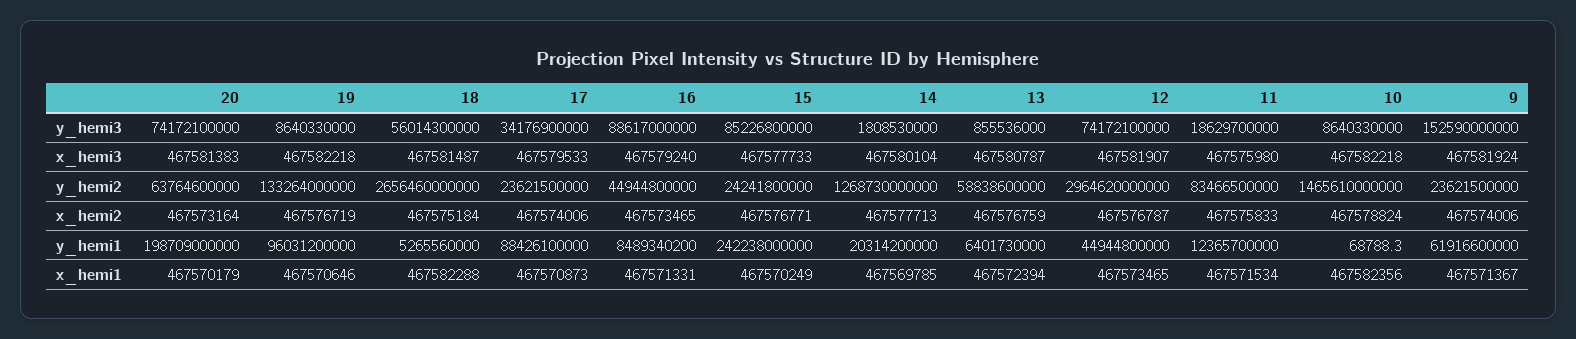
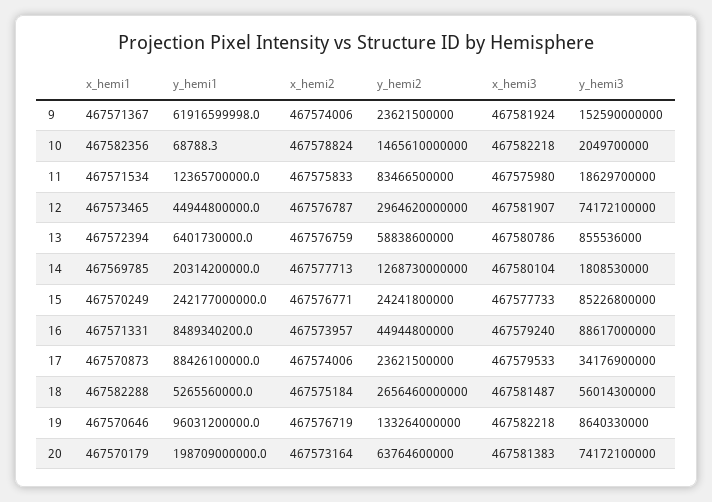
10, y_hemi3: 8640330000 -> 2049700000
13, x_hemi3: 467580787 -> 467580786
16, x_hemi2: 467573465 -> 467573957
15, y_hemi1: 242238000000 -> 242177000000
9, y_hemi1: 61916600000 -> 61916599998

